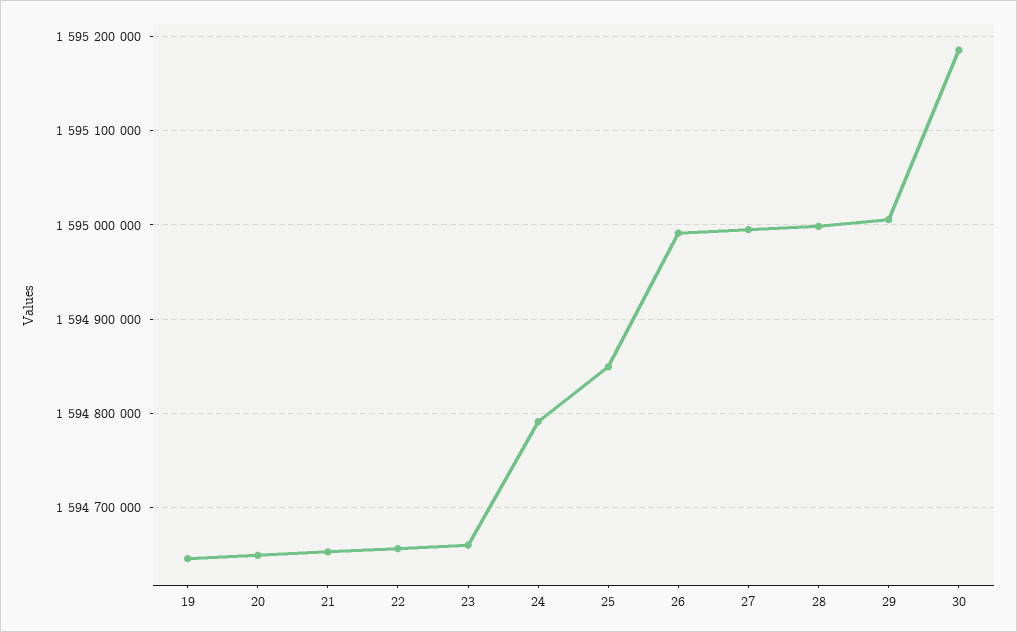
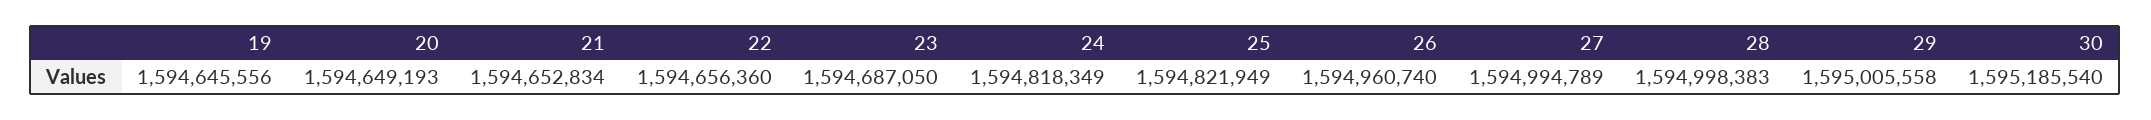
23: 1594660000 -> 1594687050
24: 1594790000 -> 1594818349
25: 1594850000 -> 1594821949
26: 1594990000 -> 1594960740

